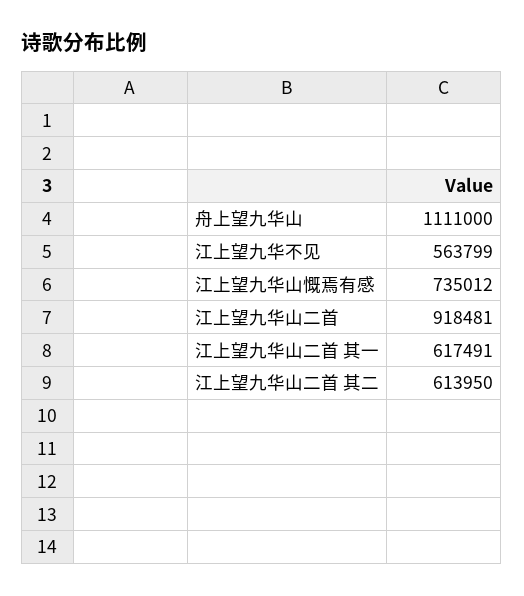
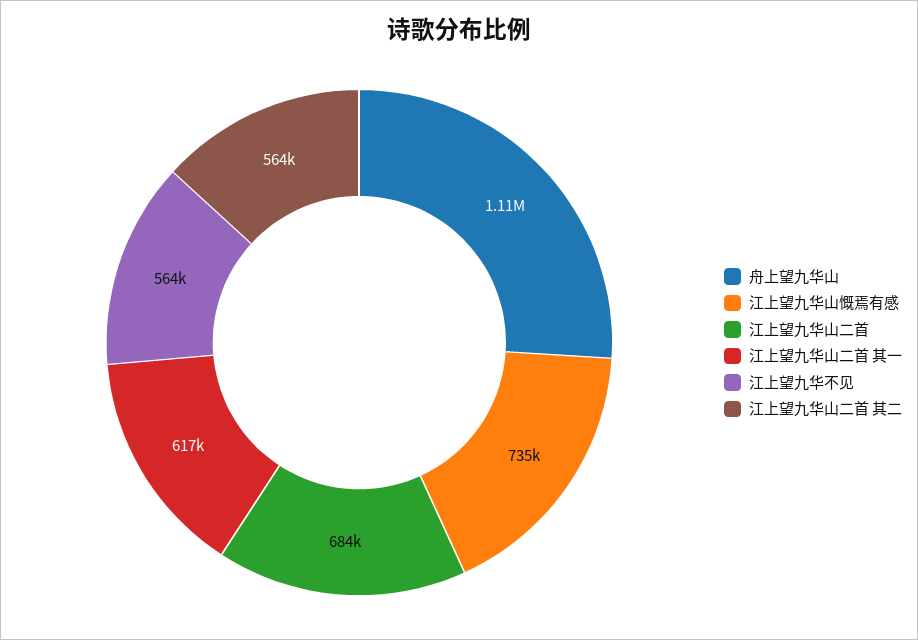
江上望九华山二首: 918481 -> 684000
江上望九华山二首 其二: 613950 -> 564000

